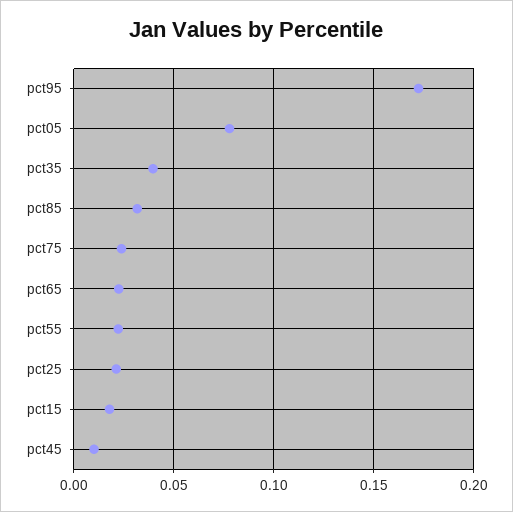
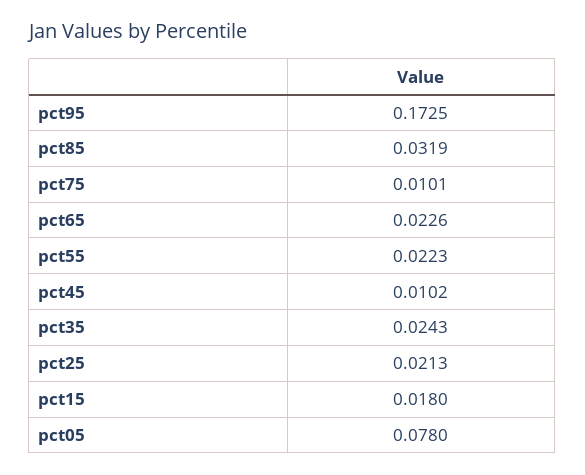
pct35: 0.04 -> 0.0243
pct75: 0.025 -> 0.0101

